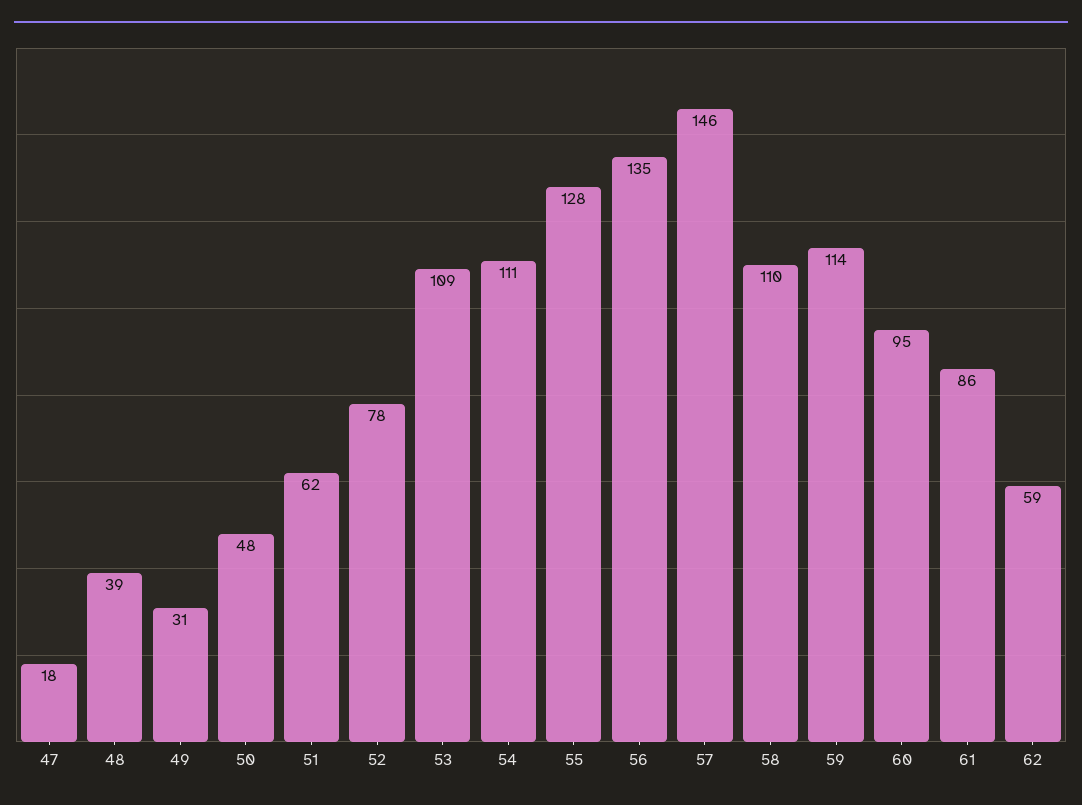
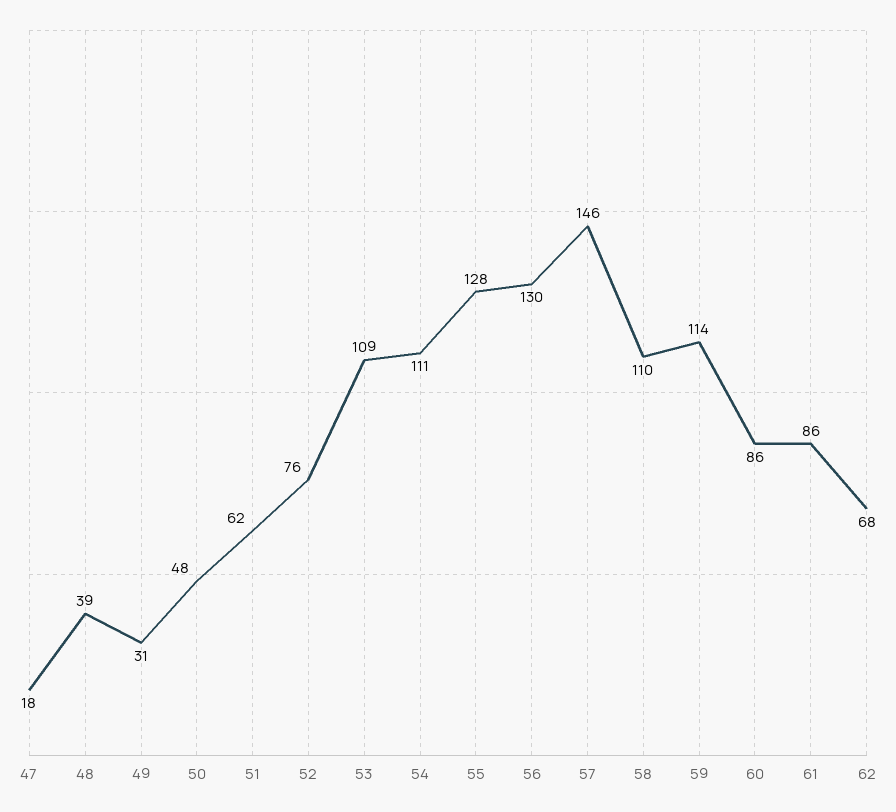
52: 78 -> 76
56: 135 -> 130
60: 95 -> 86
62: 59 -> 68

